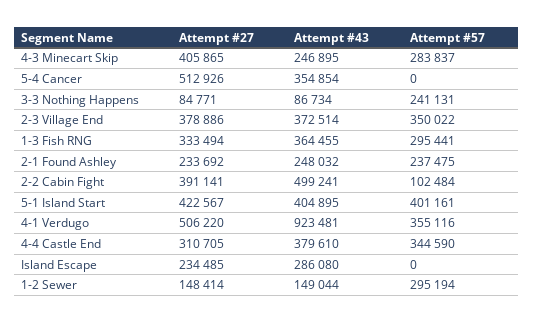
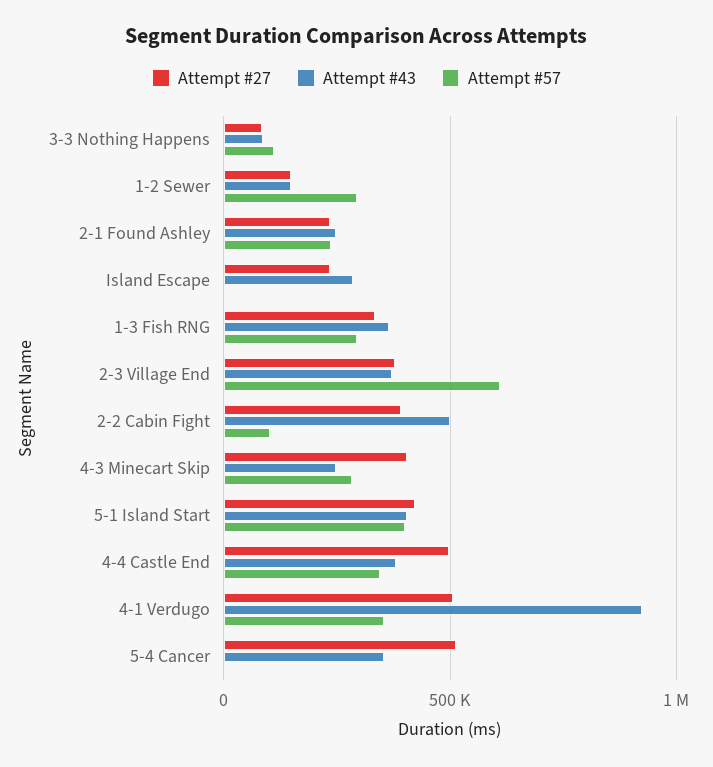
Attempt #57, 3-3 Nothing Happens: 241131 -> 100000
Attempt #57, 2-3 Village End: 350022 -> 600000
Attempt #27, 4-4 Castle End: 310705 -> 500000

